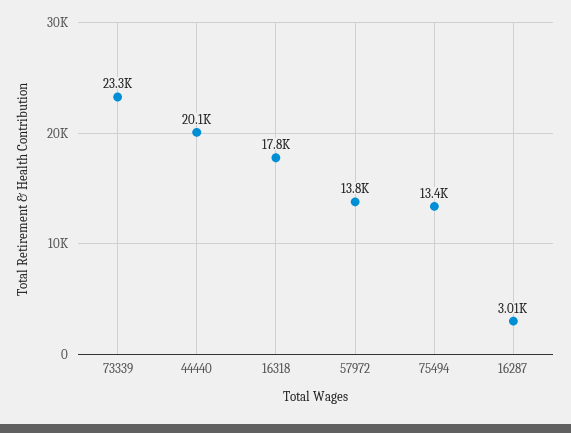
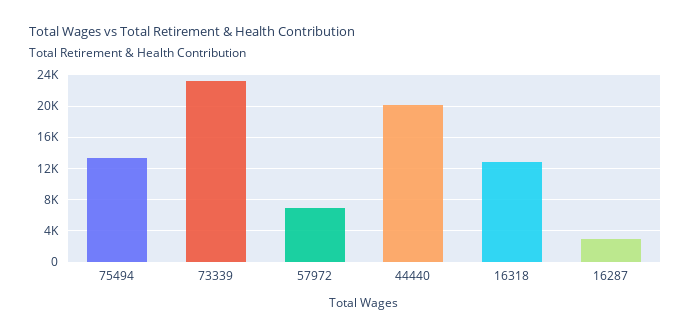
16318: 17800 -> 13000
57972: 13800 -> 7000

